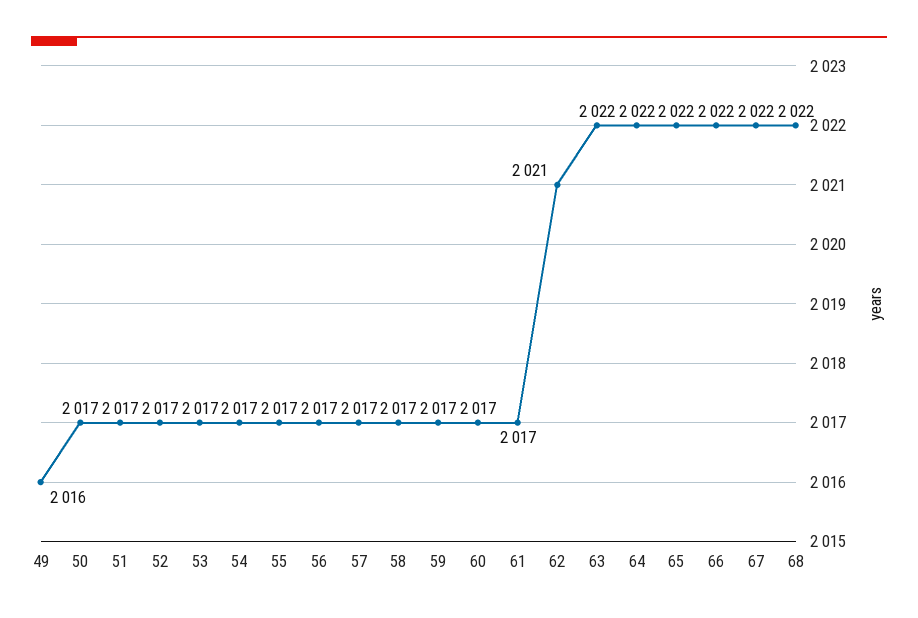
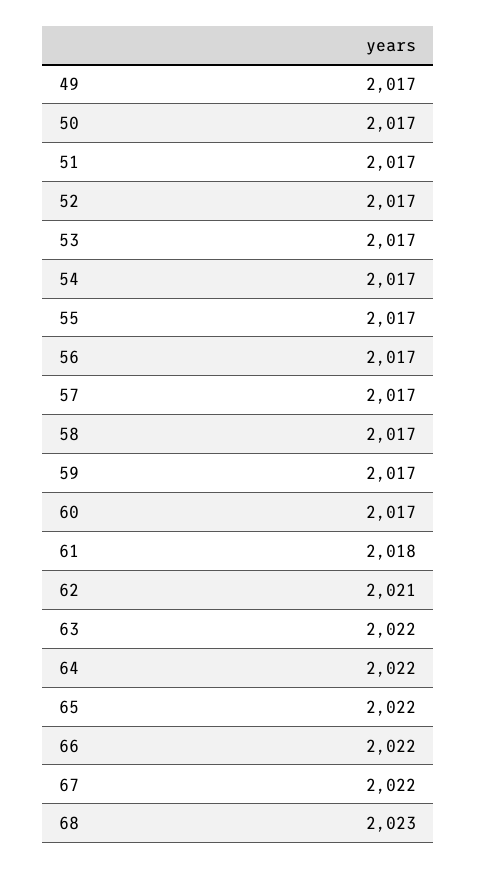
49: 2016 -> 2017
61: 2017 -> 2018
68: 2022 -> 2023

